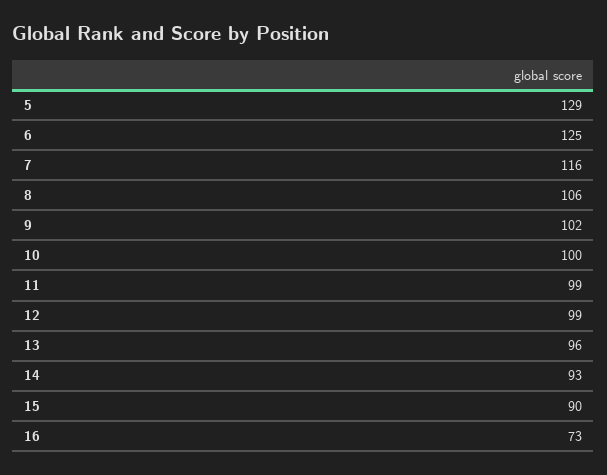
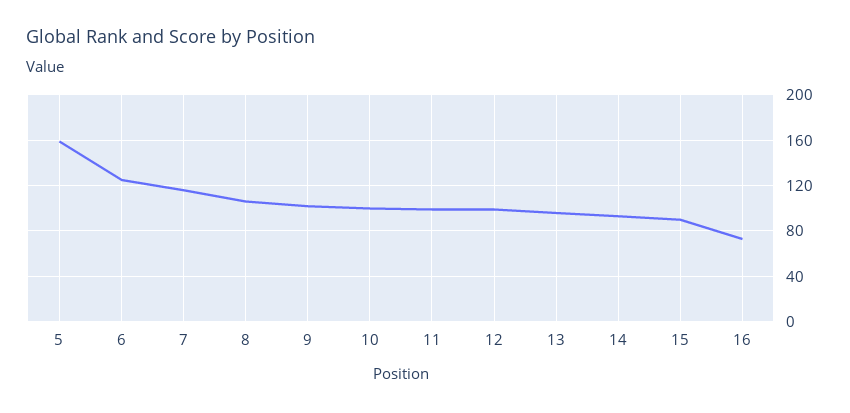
5: 129 -> 160

